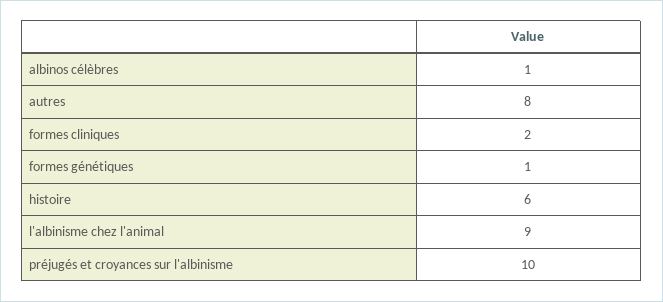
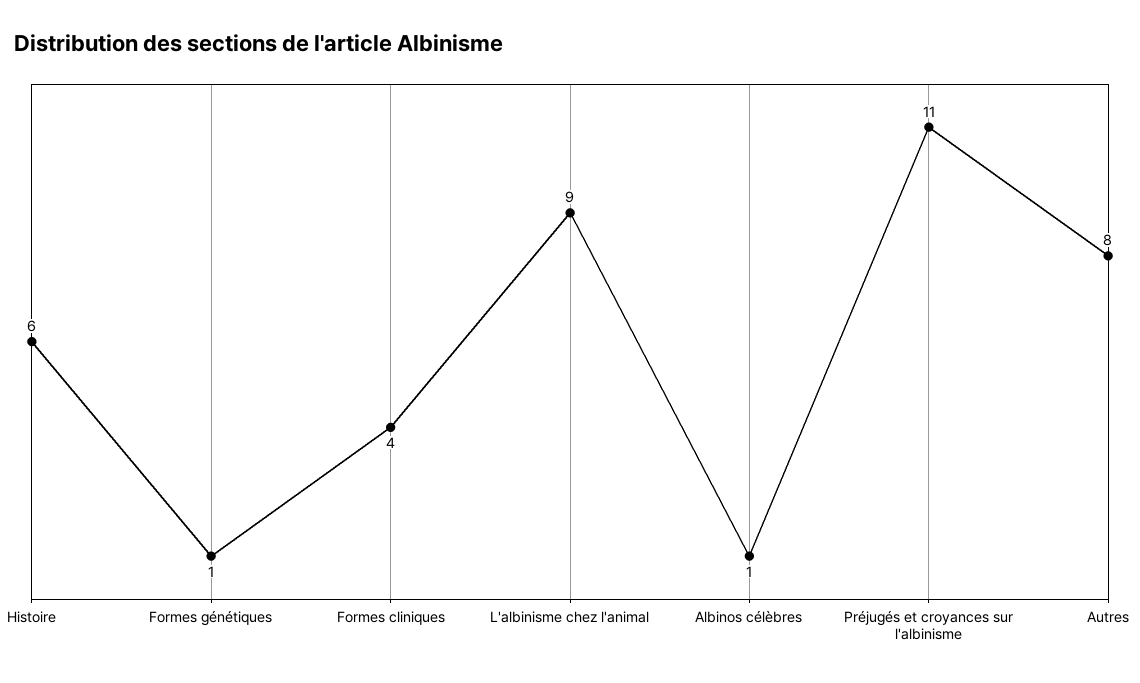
formes cliniques: 2 -> 4
préjugés et croyances sur l'albinisme: 10 -> 11

